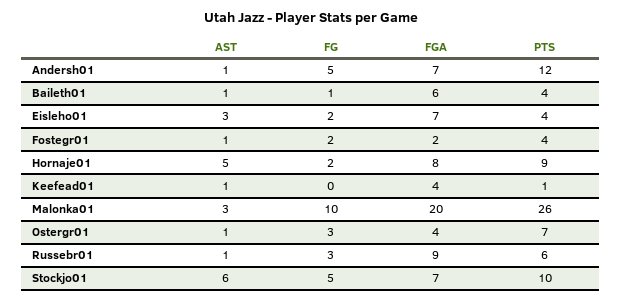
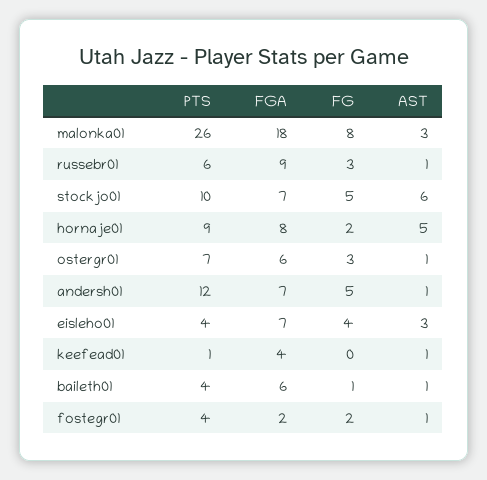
FG, Eisleho01: 2 -> 4
FG, Malonka01: 10 -> 8
FGA, Malonka01: 20 -> 18
FGA, Ostergr01: 4 -> 6

